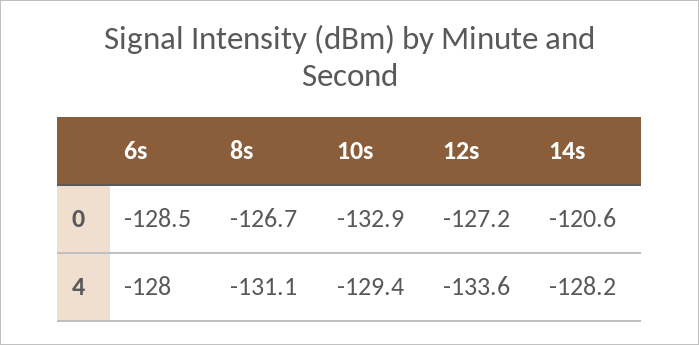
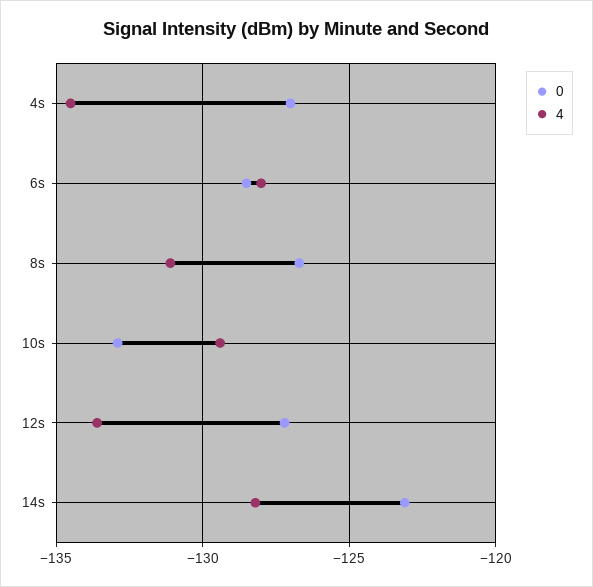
0, 14s: -120.6 -> -123
0, 4s: none -> -127
4, 4s: none -> -134.5

